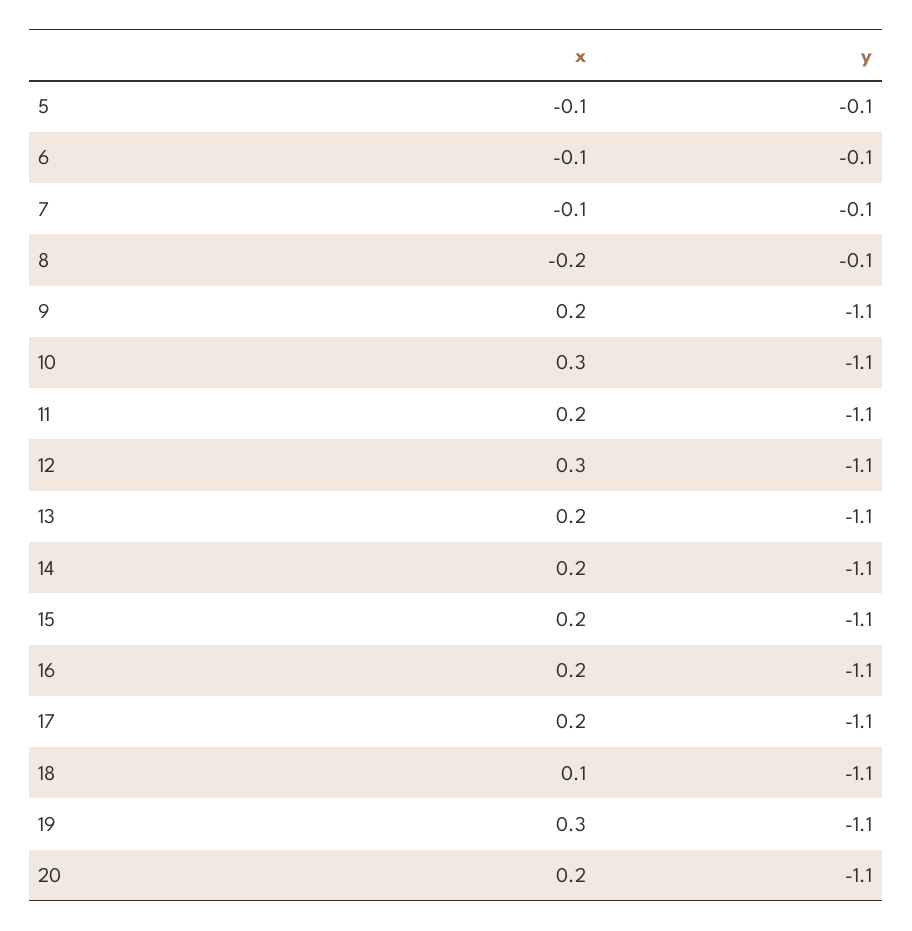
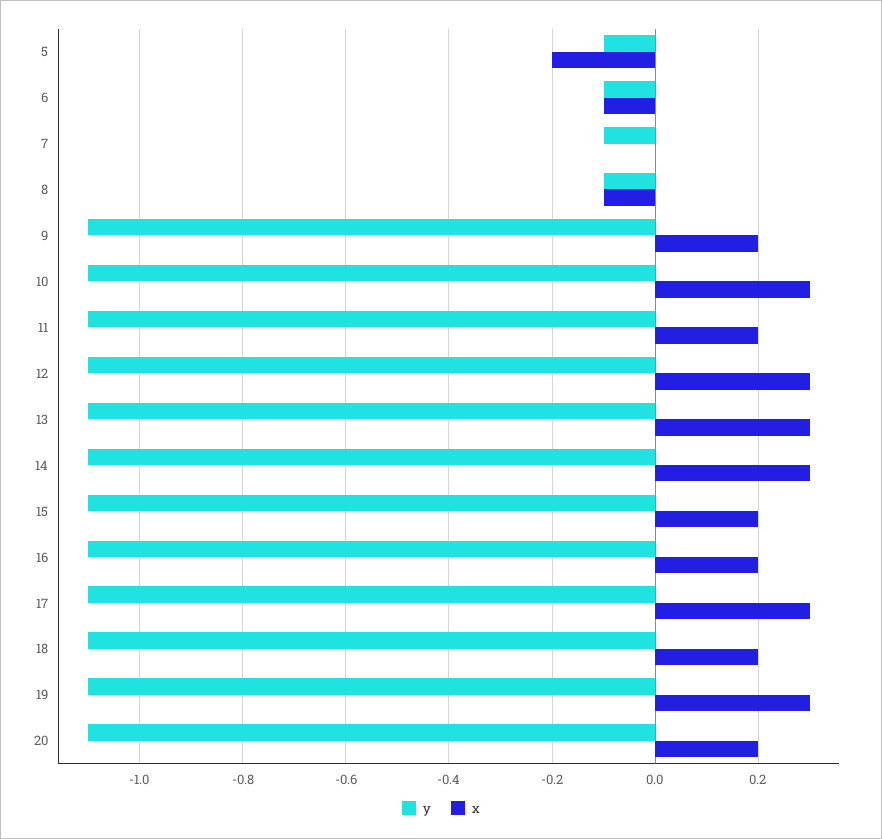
x, 5: -0.1 -> -0.2
x, 7: -0.1 -> 0
x, 8: -0.2 -> -0.1
x, 13: 0.2 -> 0.3
x, 14: 0.2 -> 0.3
x, 17: 0.2 -> 0.3
x, 18: 0.1 -> 0.2

